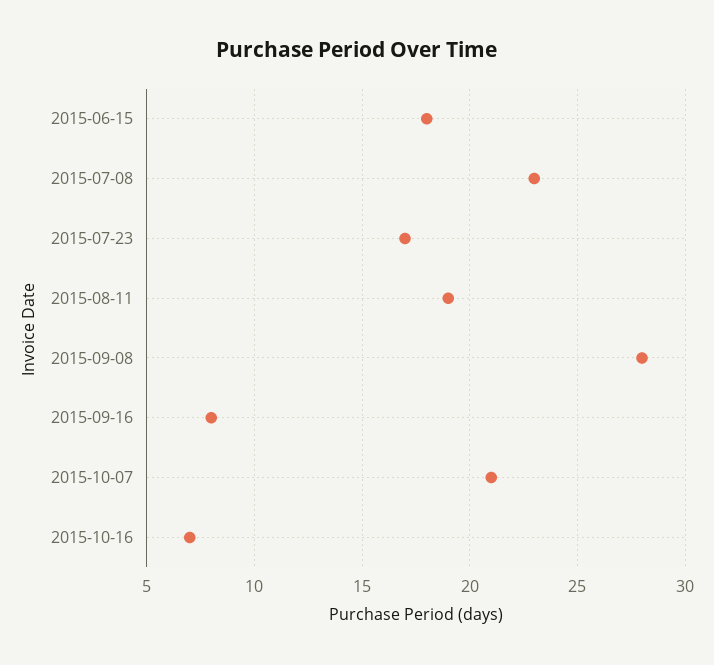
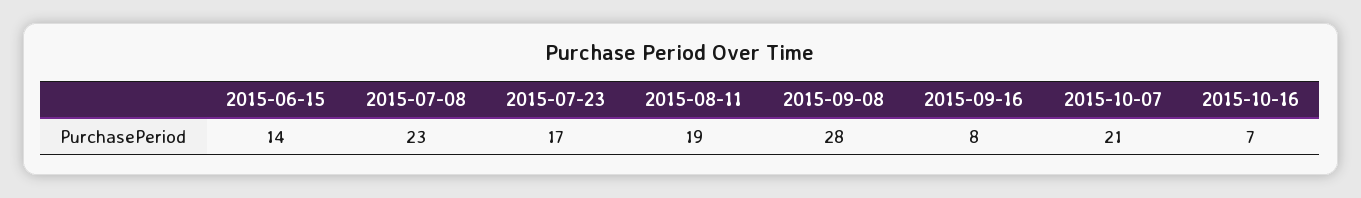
2015-06-15: 18 -> 14

